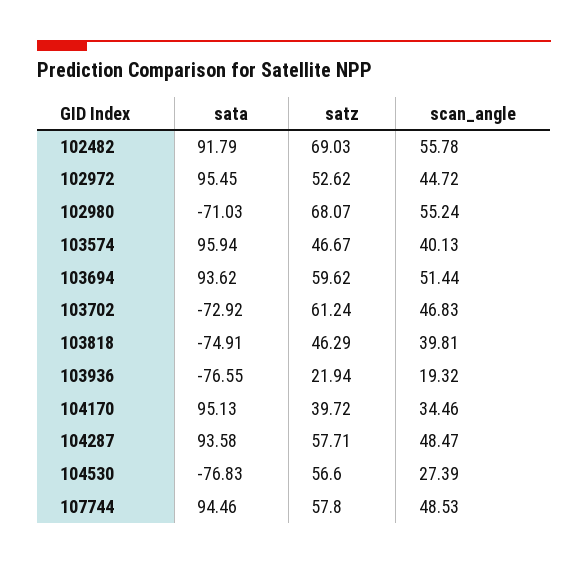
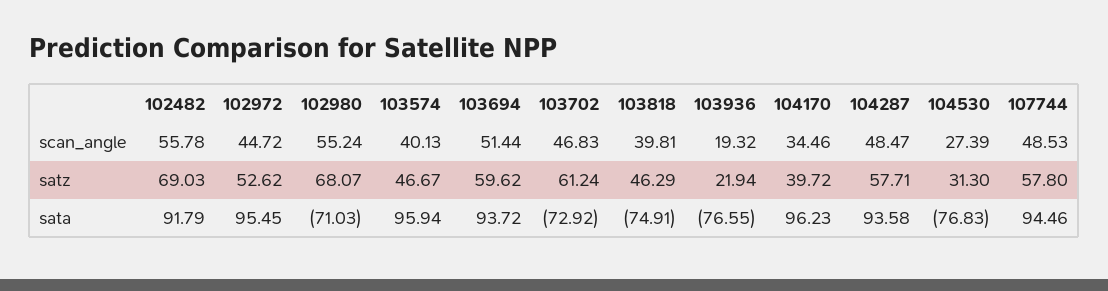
sata, 103694: 93.62 -> 93.72
sata, 104170: 95.13 -> 96.23
satz, 104530: 56.6 -> 31.3

